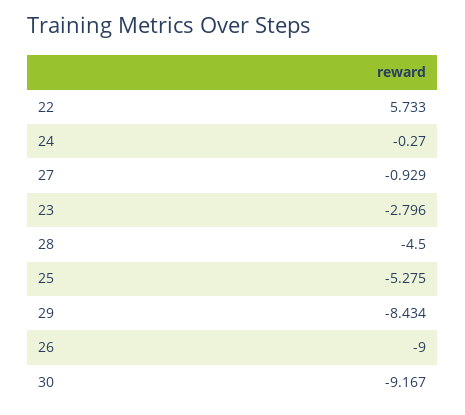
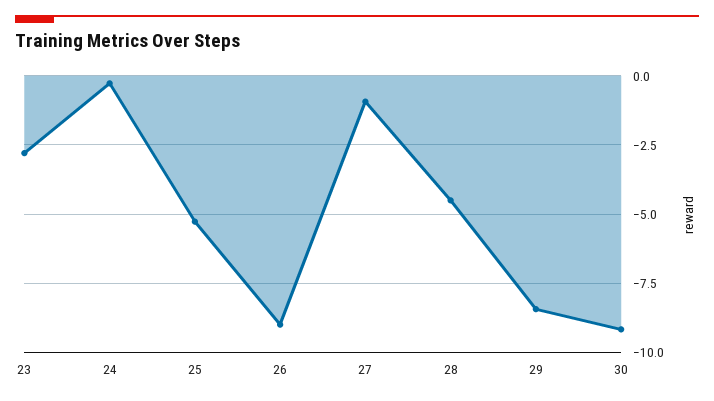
22: 5.733 -> none

